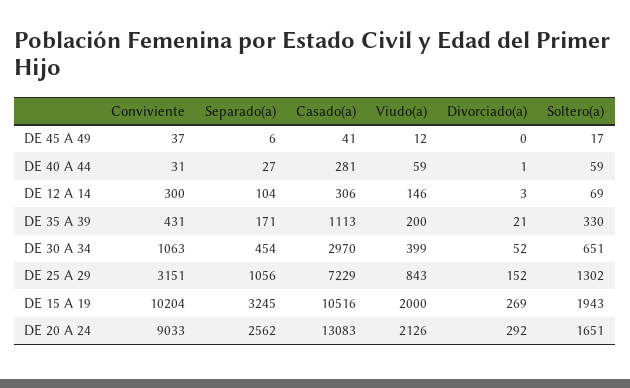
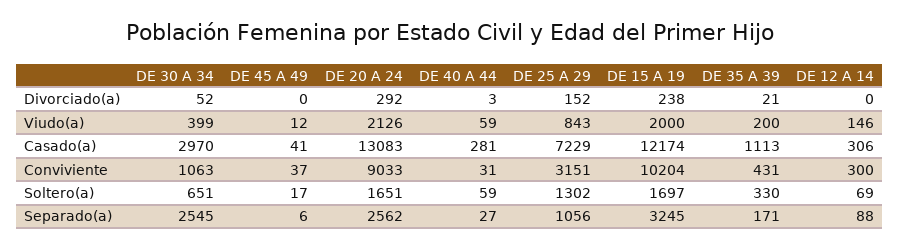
Divorciado(a), DE 40 A 44: 1 -> 3
Separado(a), DE 12 A 14: 104 -> 88
Divorciado(a), DE 12 A 14: 3 -> 0
Separado(a), DE 30 A 34: 454 -> 2545
Casado(a), DE 15 A 19: 10516 -> 12174
Divorciado(a), DE 15 A 19: 269 -> 238
Soltero(a), DE 15 A 19: 1943 -> 1697

